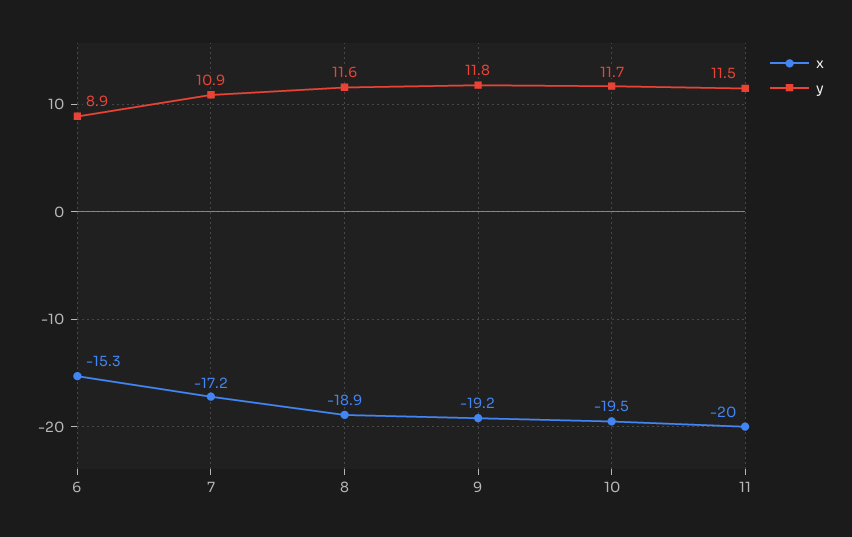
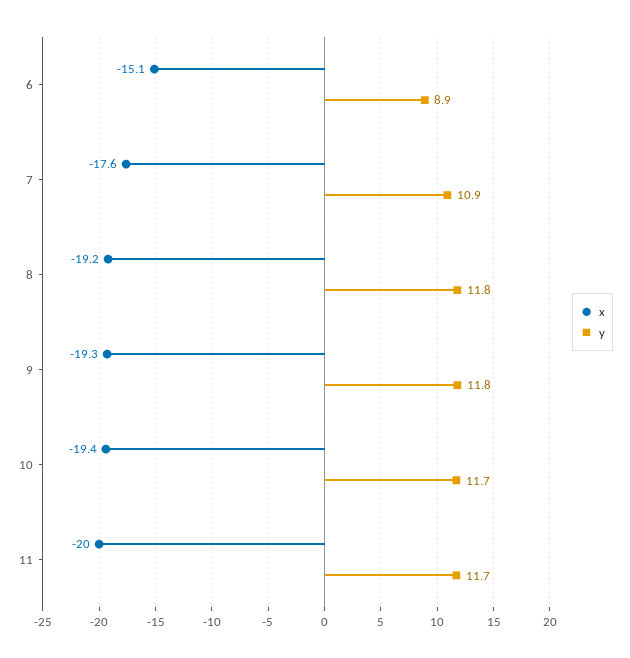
x, 6: -15.3 -> -15.1
x, 7: -17.2 -> -17.6
x, 8: -18.9 -> -19.2
y, 8: 11.6 -> 11.8
x, 9: -19.2 -> -19.3
x, 10: -19.5 -> -19.4
y, 11: 11.5 -> 11.7

